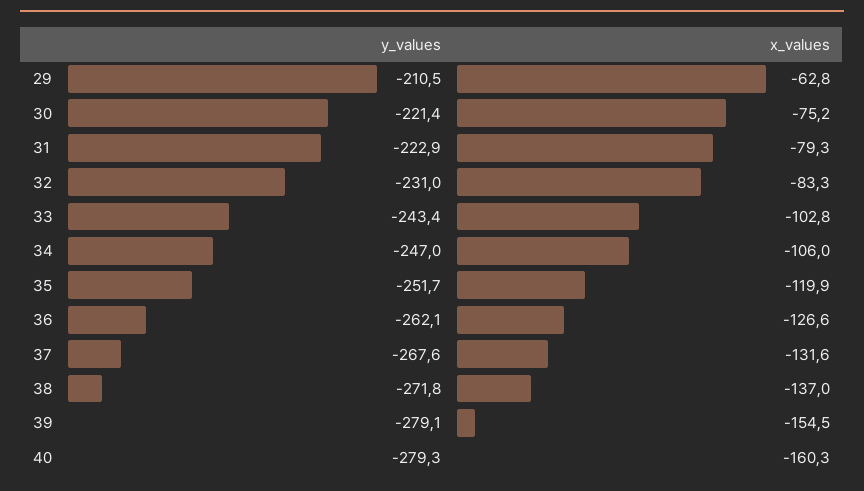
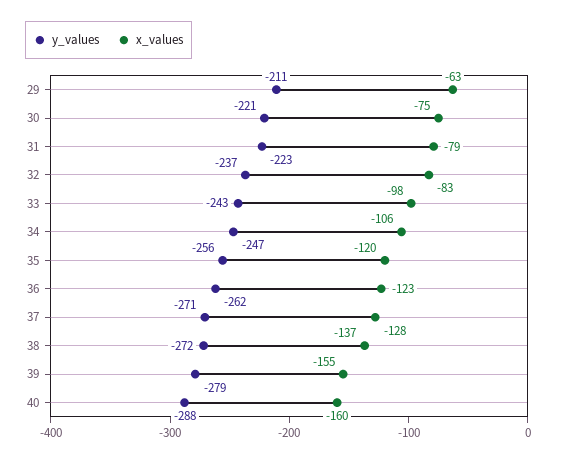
y_values, 32: -231 -> -237
x_values, 33: -102.8 -> -98
y_values, 35: -251.7 -> -256
x_values, 36: -126.6 -> -123
y_values, 37: -267.6 -> -271
x_values, 37: -131.6 -> -128
y_values, 40: -279.3 -> -288

